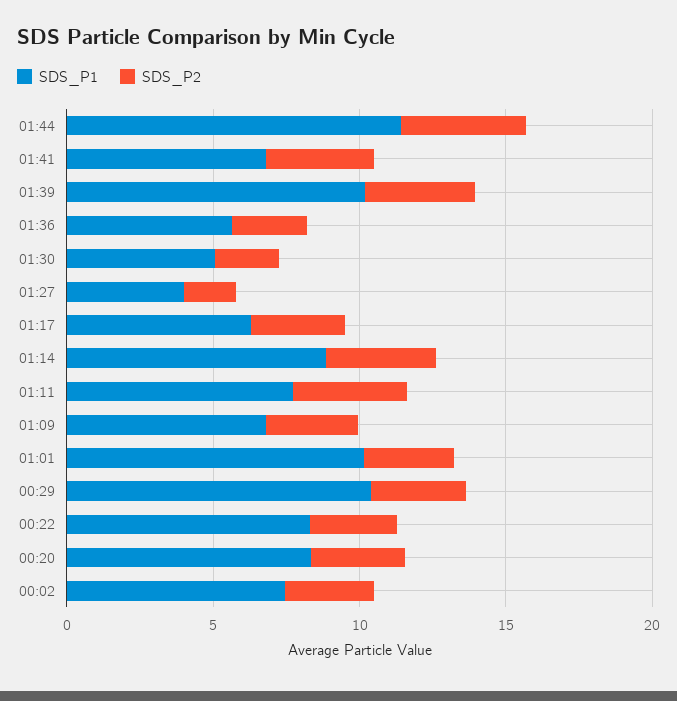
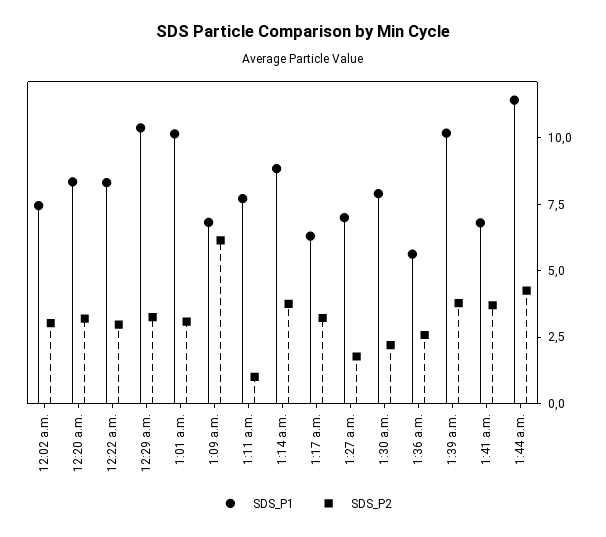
SDS_P1, 01:30: 5 -> 8
SDS_P1, 01:27: 4 -> 7
SDS_P2, 01:11: 4 -> 1
SDS_P2, 01:09: 3 -> 6

